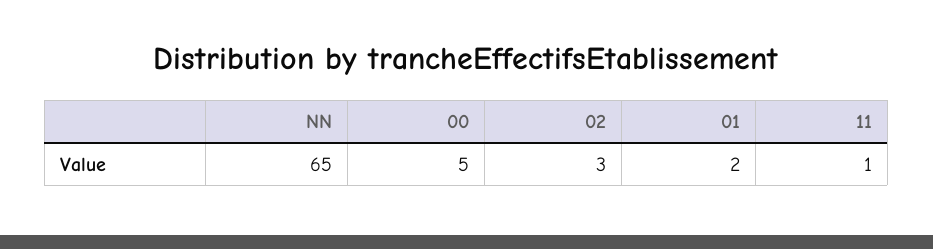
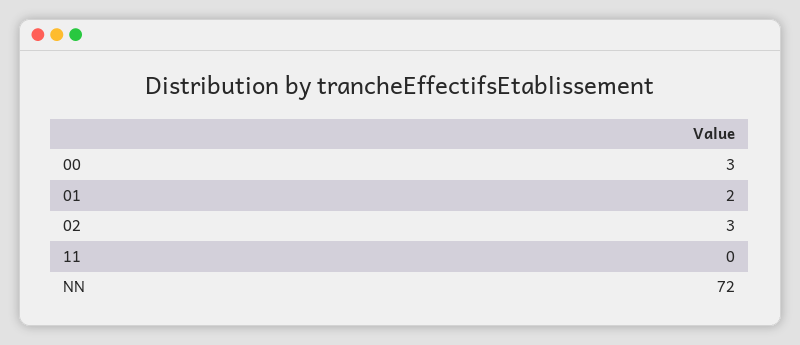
NN: 65 -> 72
00: 5 -> 3
11: 1 -> 0

